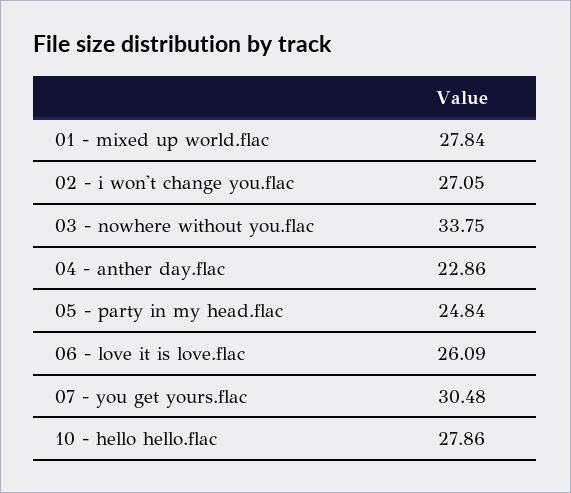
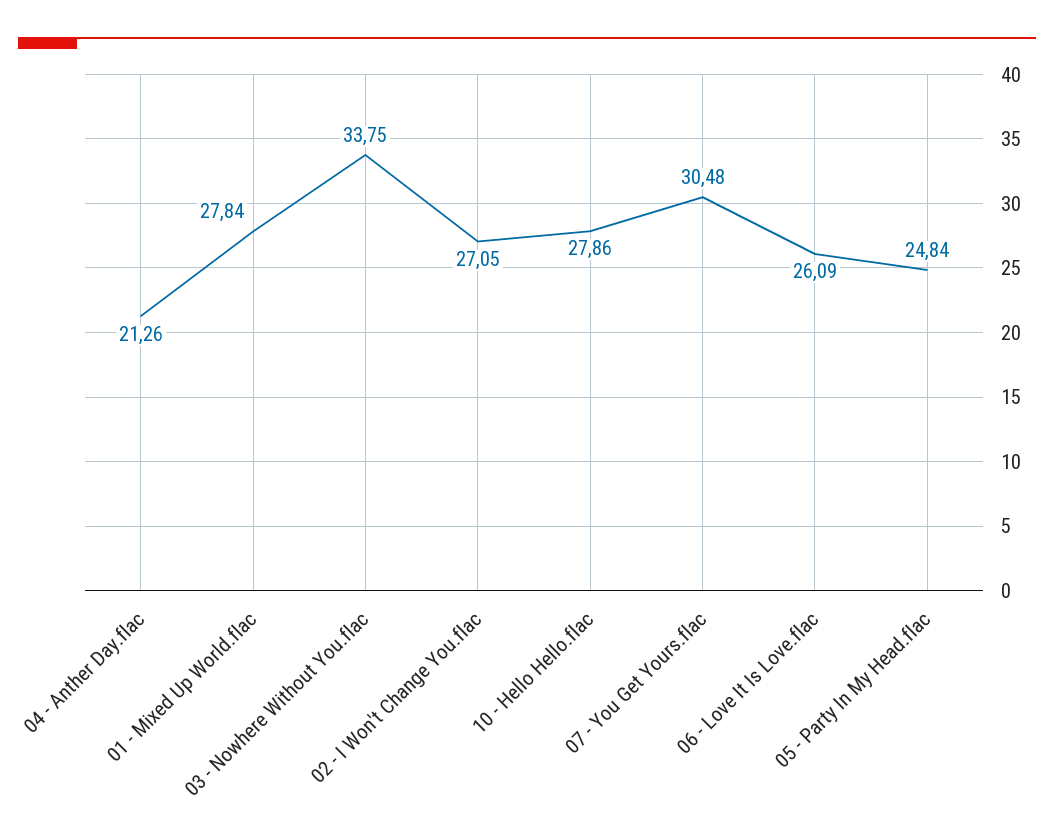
04 - anther day.flac: 22.86 -> 21.26

